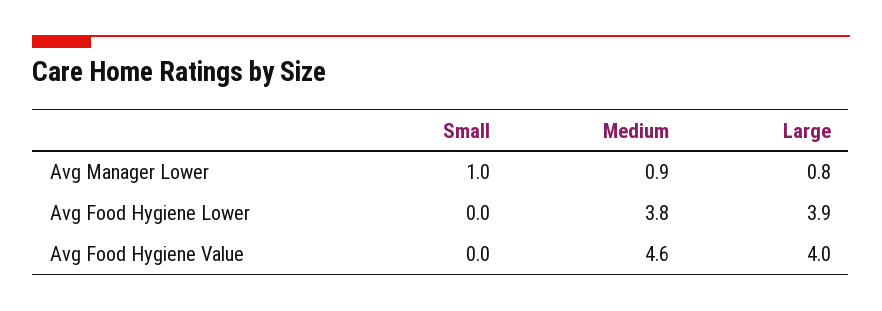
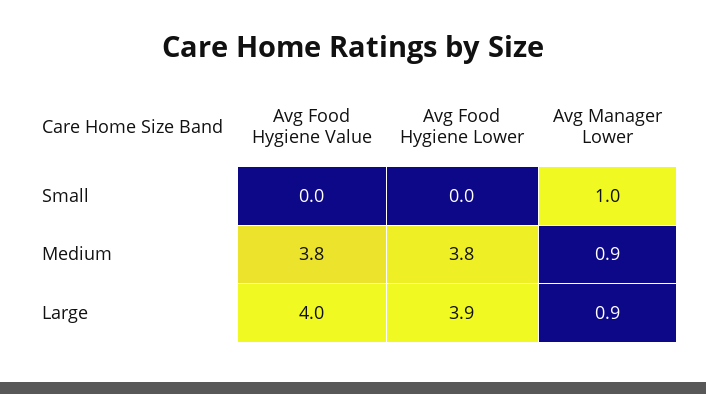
Large, Avg Manager Lower: 0.8 -> 0.9
Medium, Avg Food Hygiene Value: 4.6 -> 3.8

